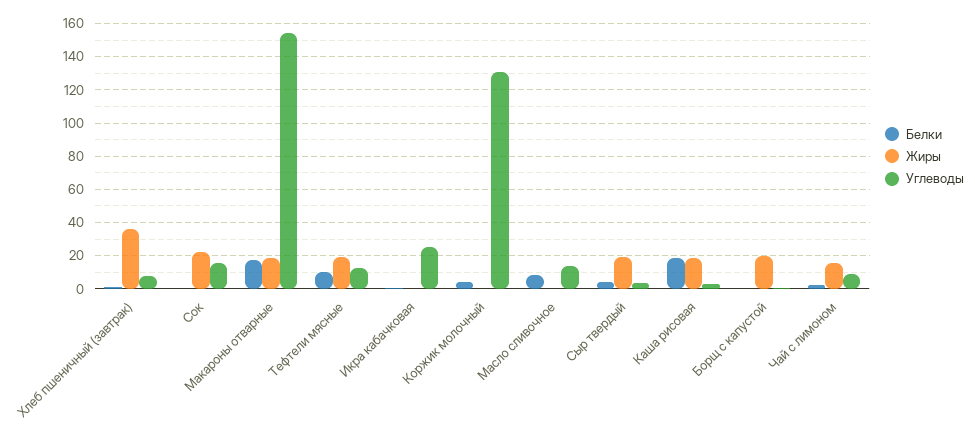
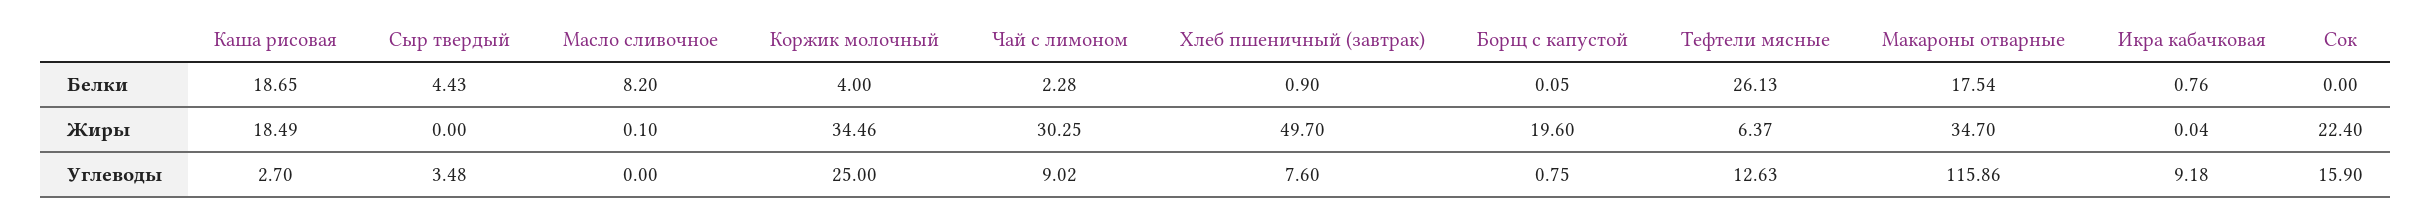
Жиры, Хлеб пшеничный (завтрак): 35 -> 49.7
Жиры, Макароны отварные: 20 -> 34.7
Углеводы, Макароны отварные: 155 -> 115.86
Белки, Тефтели мясные: 10 -> 26.13
Жиры, Тефтели мясные: 20 -> 6.37
Углеводы, Икра кабачковая: 25 -> 9.18
Жиры, Коржик молочный: 0 -> 34.46
Углеводы, Коржик молочный: 130 -> 25
Углеводы, Масло сливочное: 15 -> 0
Жиры, Сыр твердый: 20 -> 0
Жиры, Чай с лимоном: 15 -> 30.25

